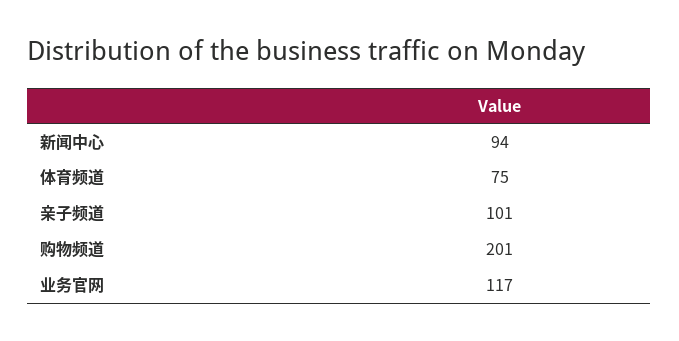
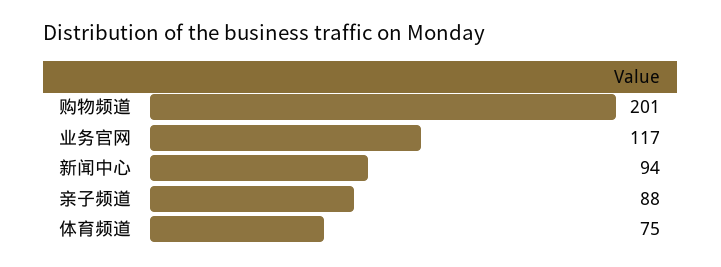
亲子频道: 101 -> 88

